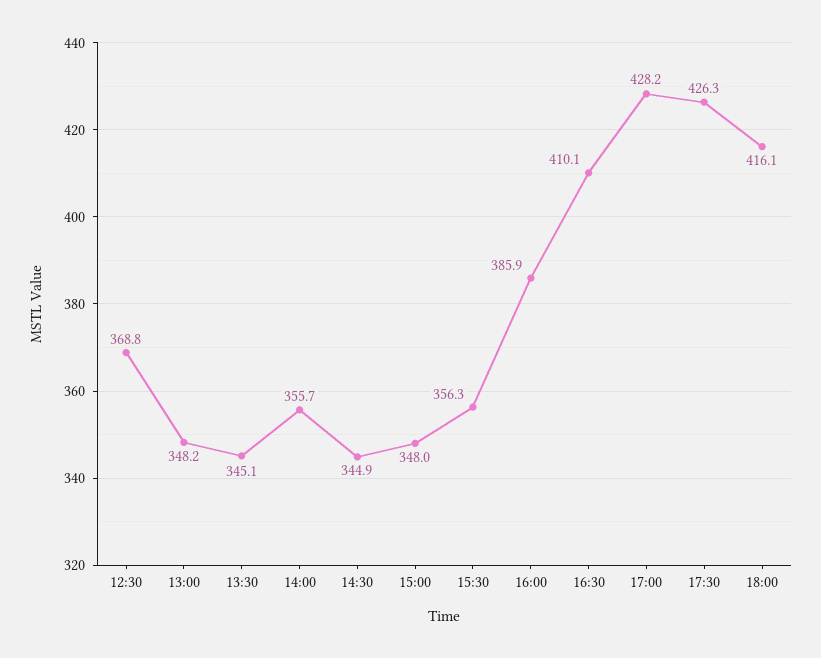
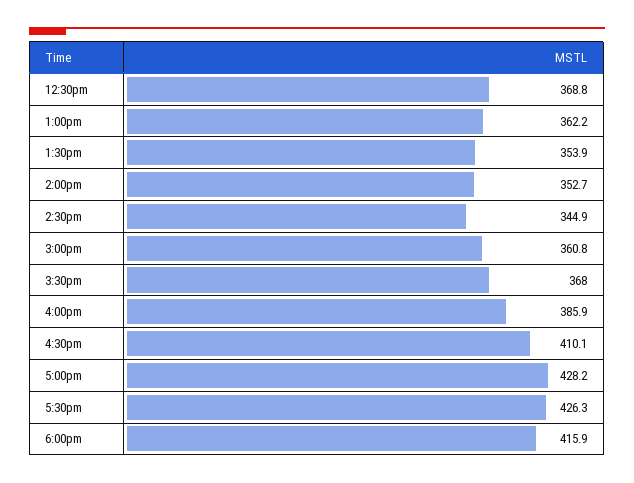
13:00: 348.2 -> 362.2
13:30: 345.1 -> 353.9
14:00: 355.7 -> 352.7
15:00: 348 -> 360.8
15:30: 356.3 -> 368
18:00: 416.1 -> 415.9

